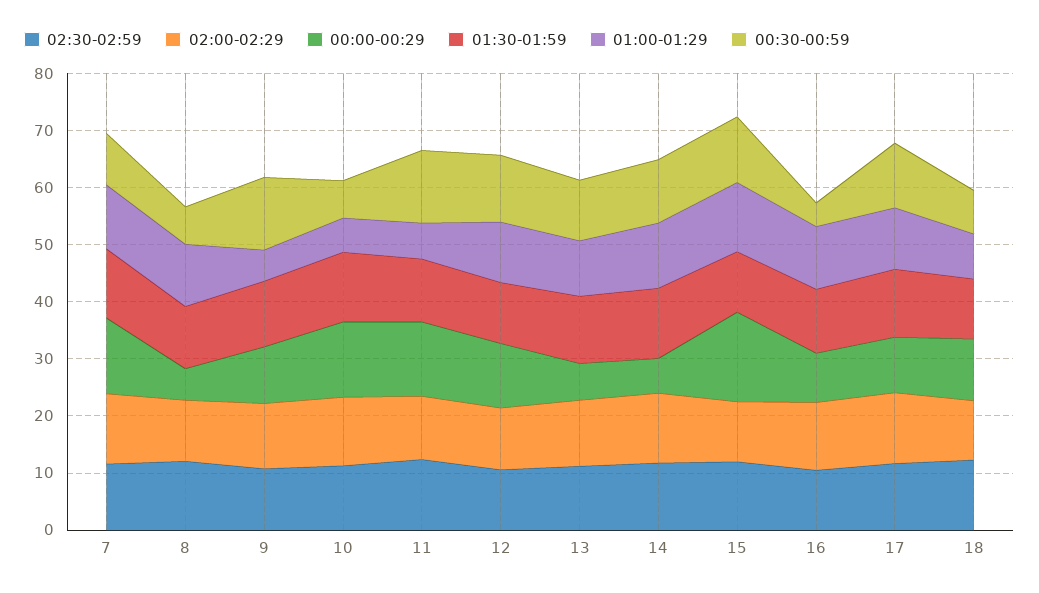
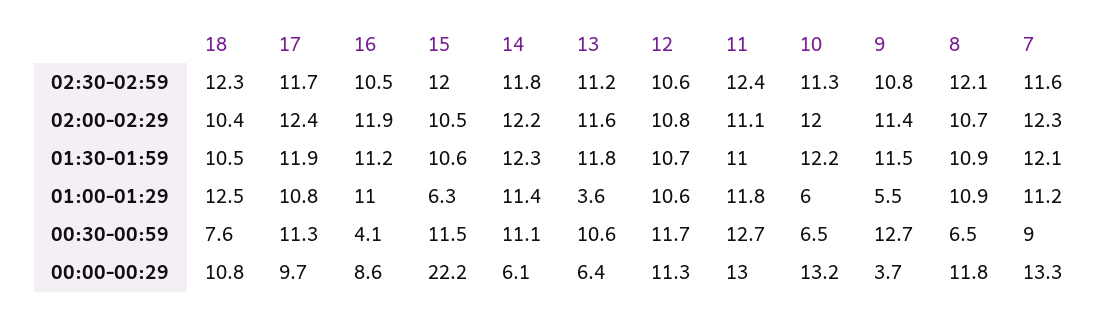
00:00-00:29, 8: 6 -> 11.8
00:00-00:29, 9: 10 -> 3.7
01:00-01:29, 11: 6 -> 11.8
01:00-01:29, 13: 10 -> 3.6
00:00-00:29, 15: 16 -> 22.2
01:00-01:29, 15: 12 -> 6.3
01:00-01:29, 18: 8 -> 12.5

